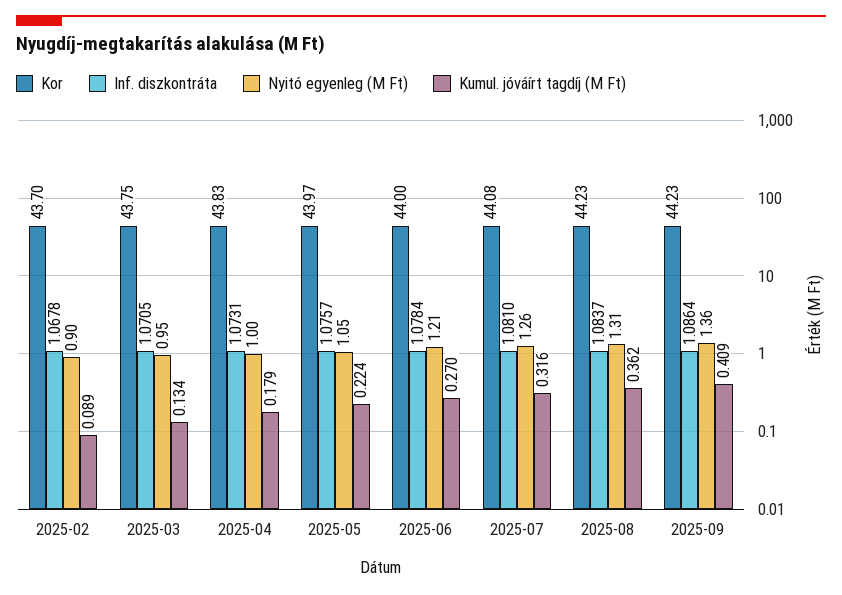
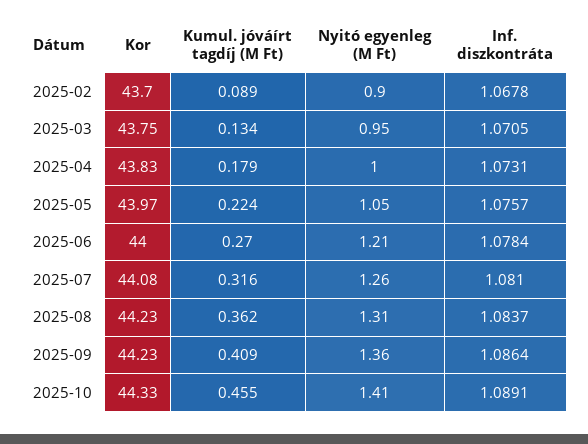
Kor, 2025-10: none -> 44.33
Kumul. jóváírt tagdíj (M Ft), 2025-10: none -> 0.455
Nyitó egyenleg (M Ft), 2025-10: none -> 1.41
Inf. diszkontráta, 2025-10: none -> 1.0891

